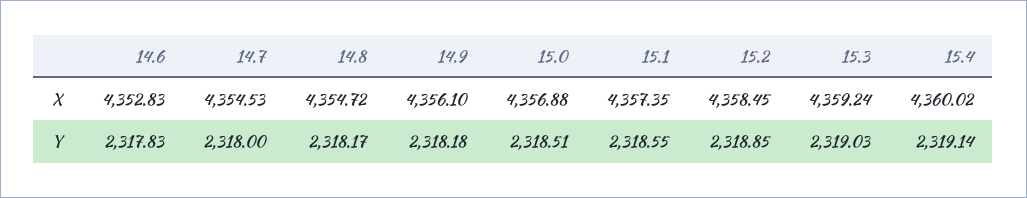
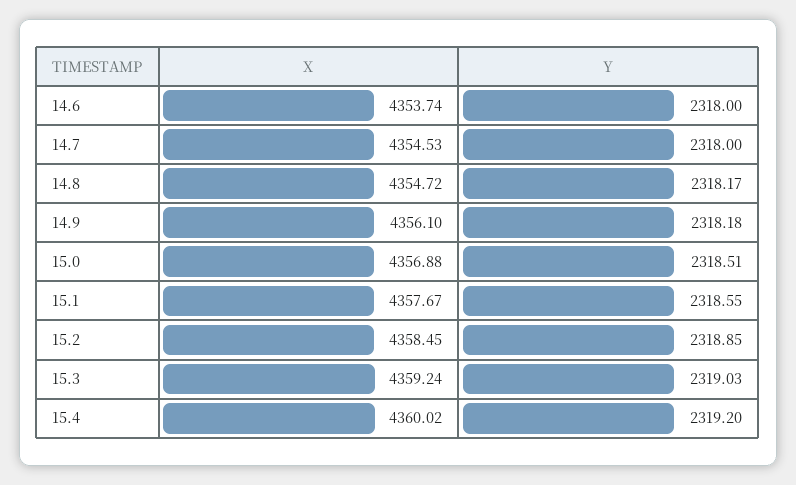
14.6, X: 4352.83 -> 4353.74
15.1, X: 4357.35 -> 4357.67
14.6, Y: 2317.83 -> 2318
15.4, Y: 2319.14 -> 2319.2

